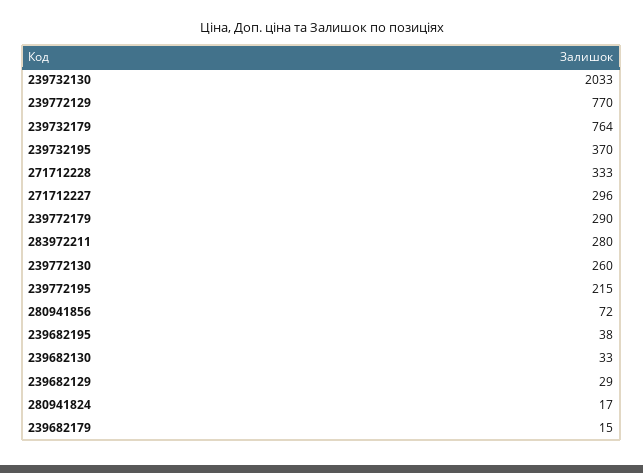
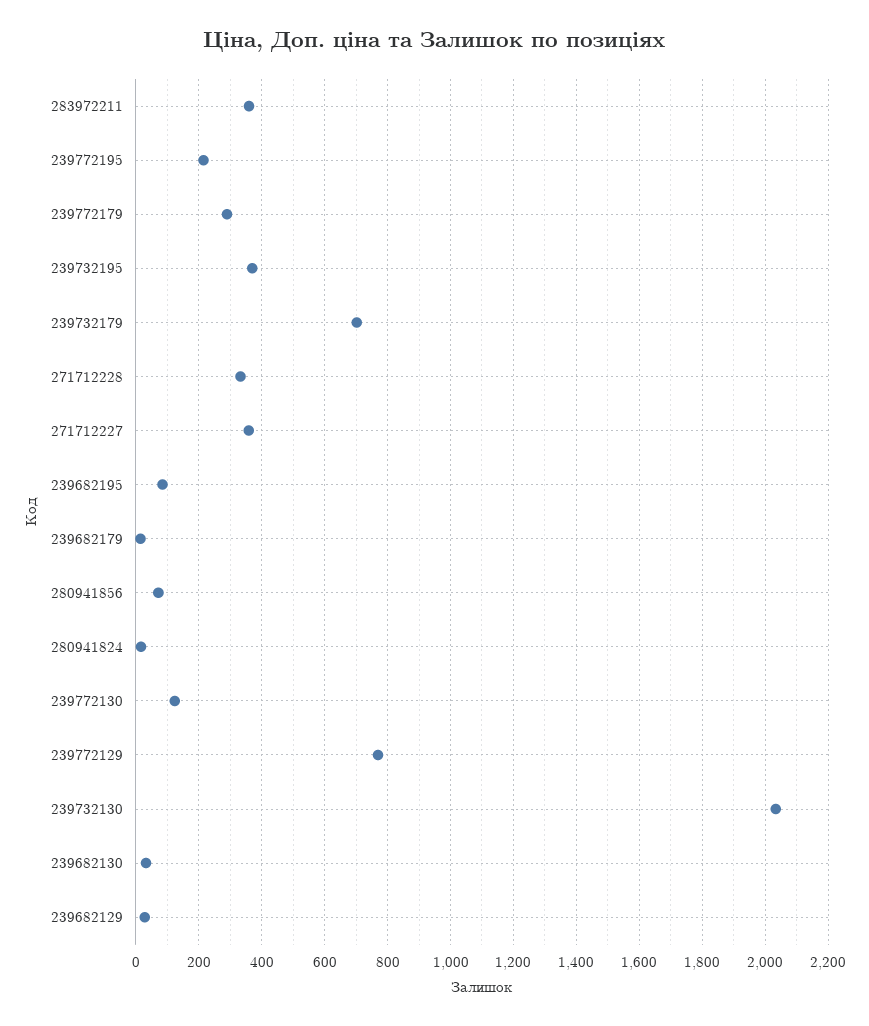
239732179: 764 -> 700
271712227: 296 -> 360
283972211: 280 -> 360
239772130: 260 -> 120
239682195: 38 -> 80

